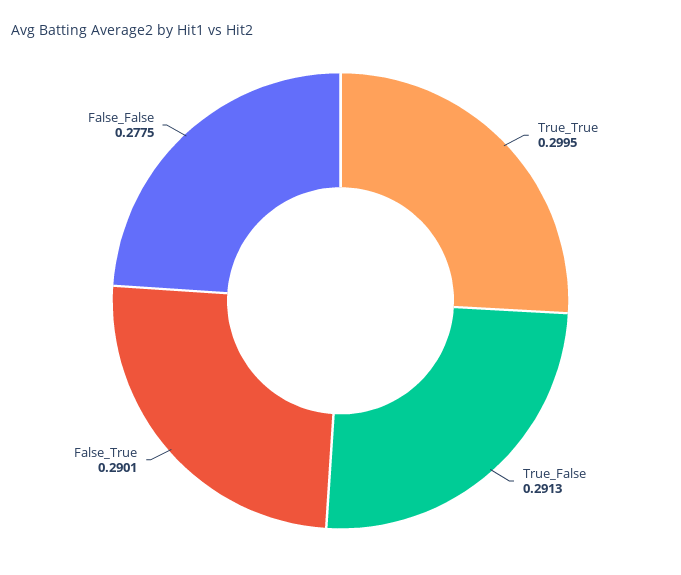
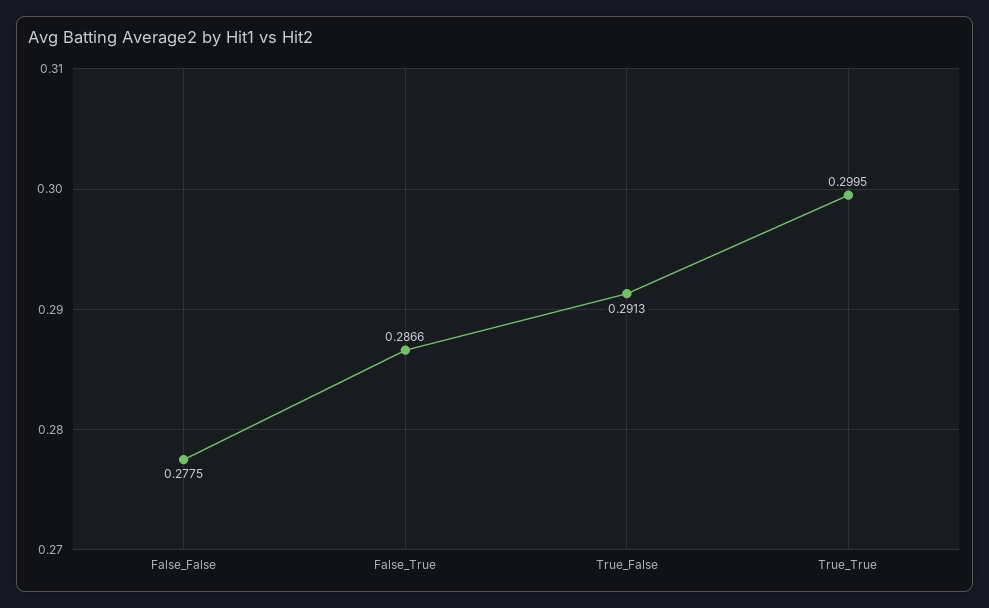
False_True: 0.2901 -> 0.2866

